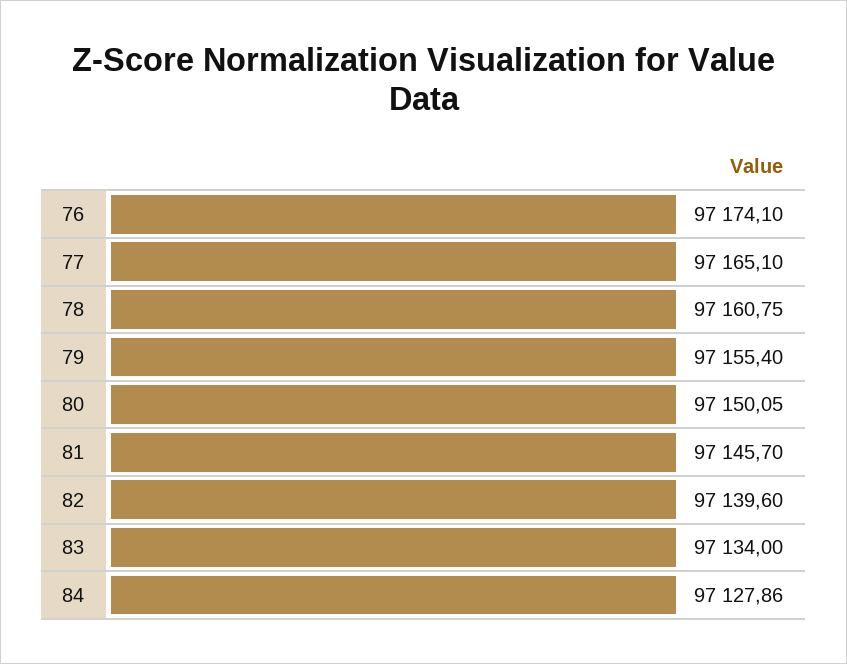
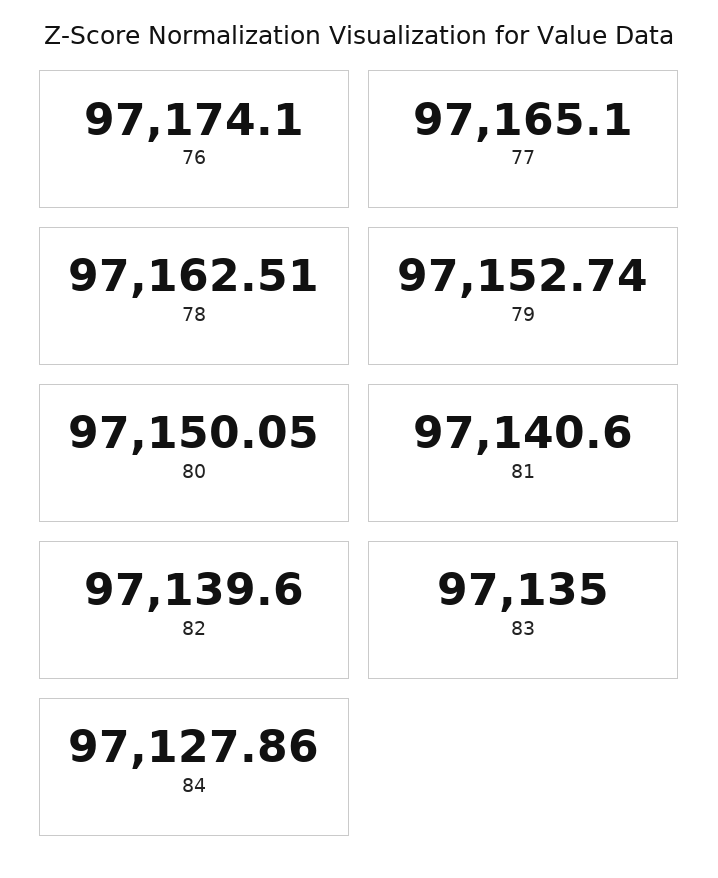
78: 97160.75 -> 97162.51
79: 97155.4 -> 97152.74
81: 97145.7 -> 97140.6
83: 97134 -> 97135

